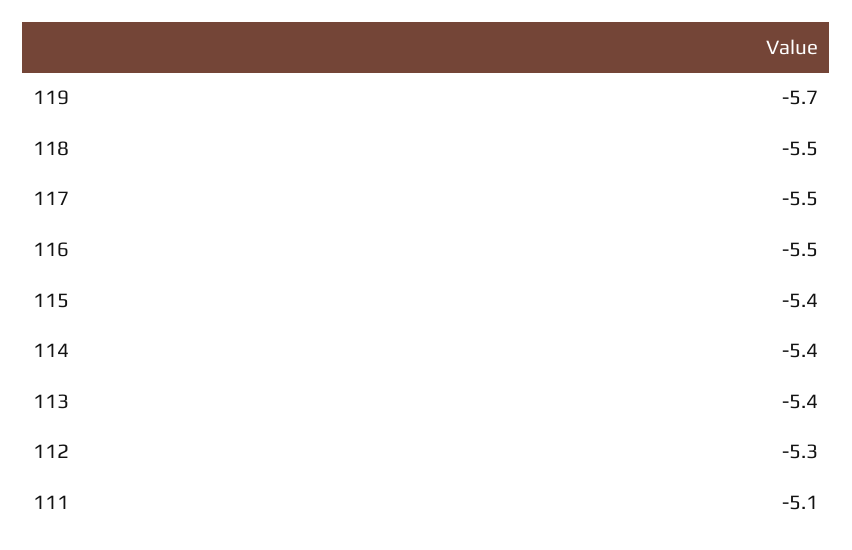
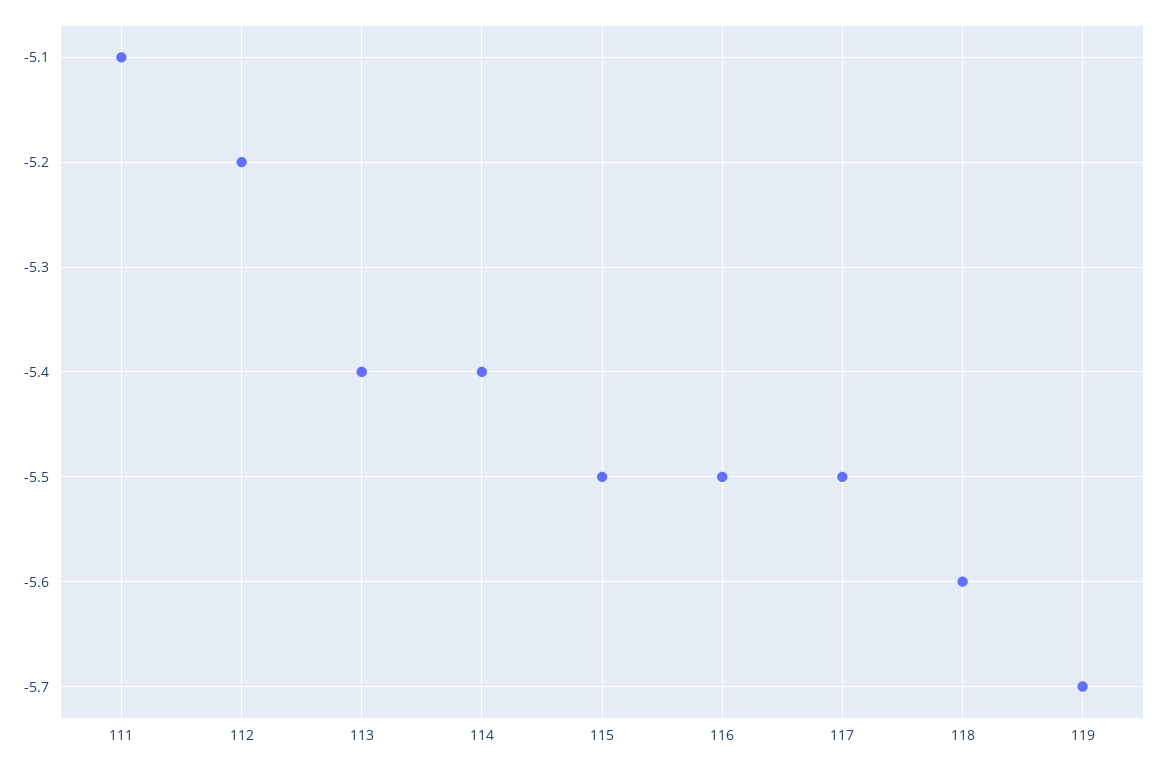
118: -5.5 -> -5.6
115: -5.4 -> -5.5
112: -5.3 -> -5.2

